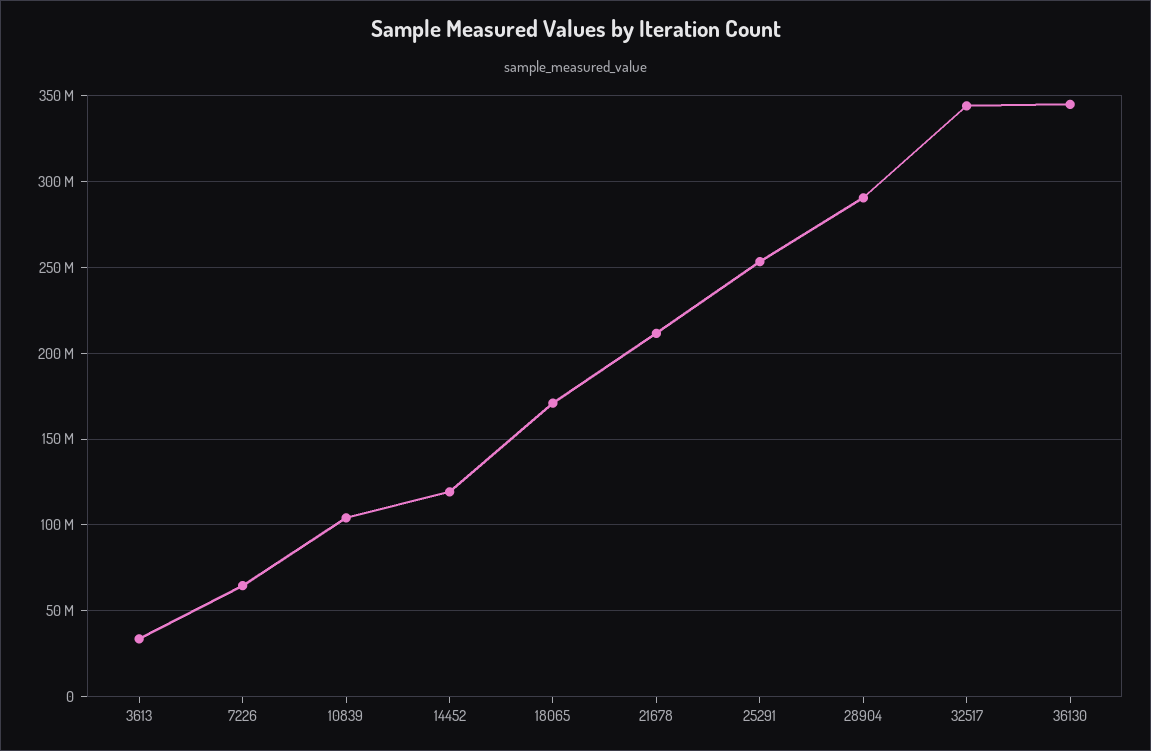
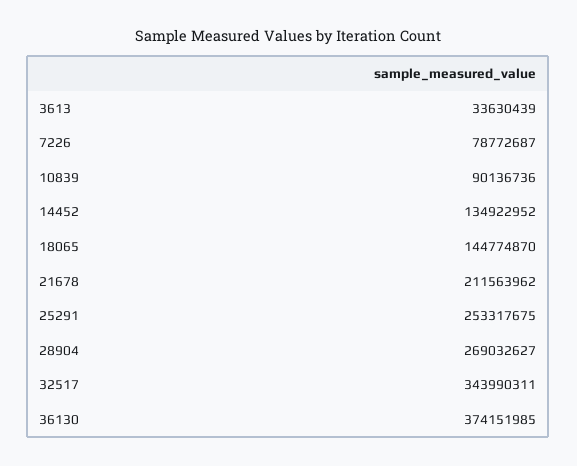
7226: 65000000 -> 78772687
10839: 105000000 -> 90136736
14452: 120000000 -> 134922952
18065: 170000000 -> 144774870
28904: 290000000 -> 269032627
36130: 345000000 -> 374151985

